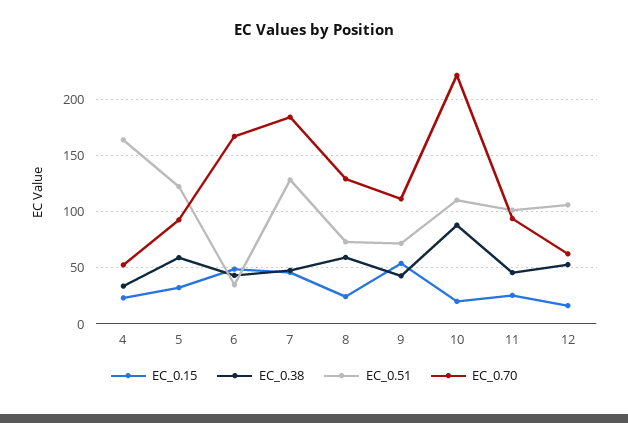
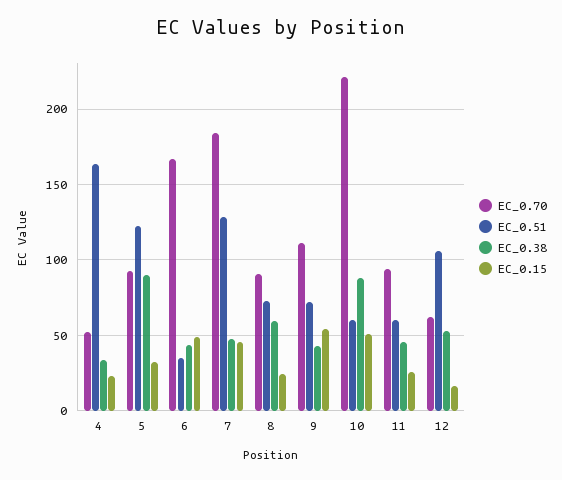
EC_0.38, 5: 60 -> 90
EC_0.70, 8: 130 -> 90
EC_0.15, 10: 20 -> 50
EC_0.51, 10: 110 -> 60
EC_0.51, 11: 100 -> 60

